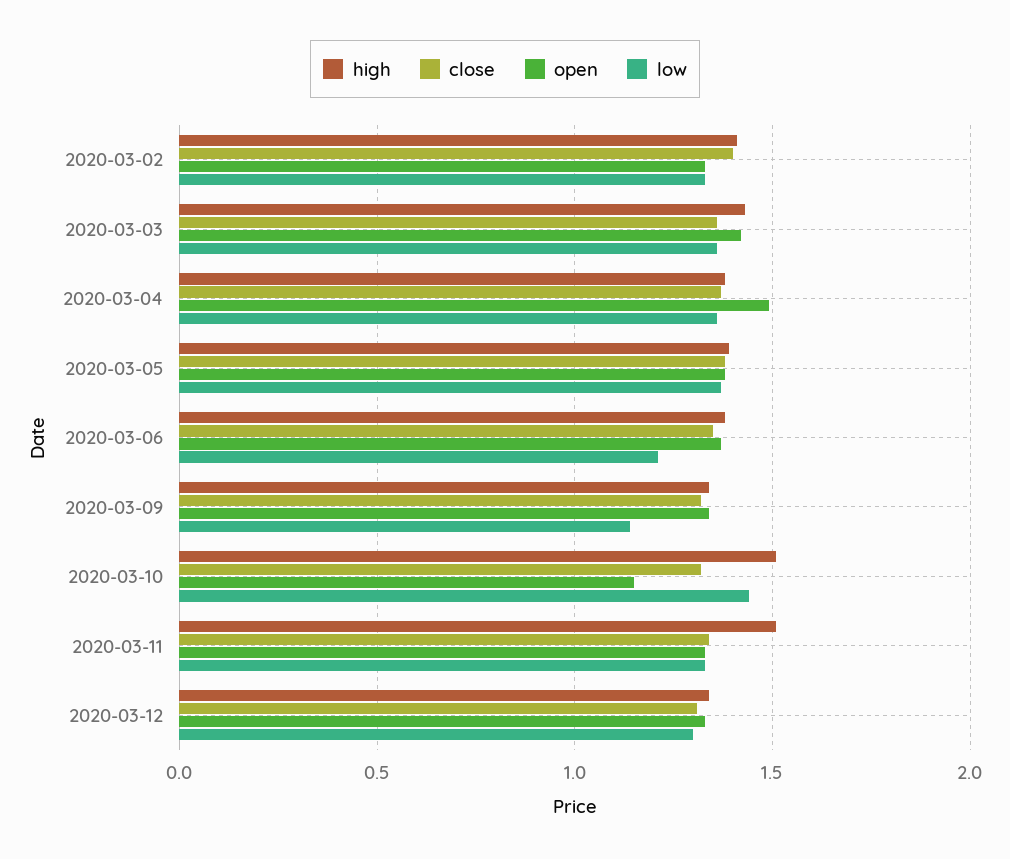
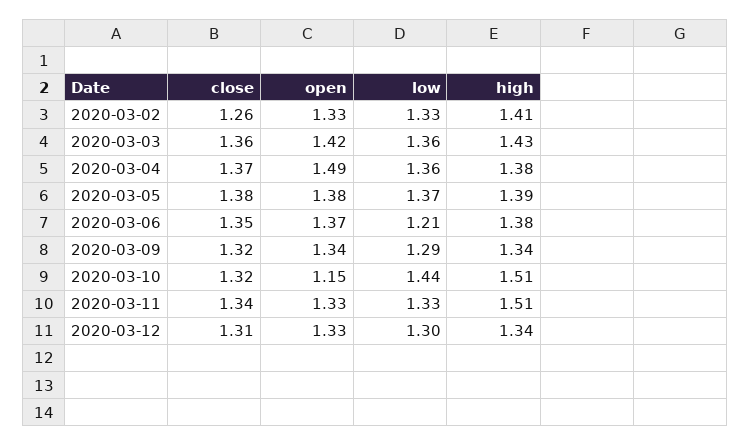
close, 2020-03-02: 1.4 -> 1.26
low, 2020-03-09: 1.15 -> 1.29

